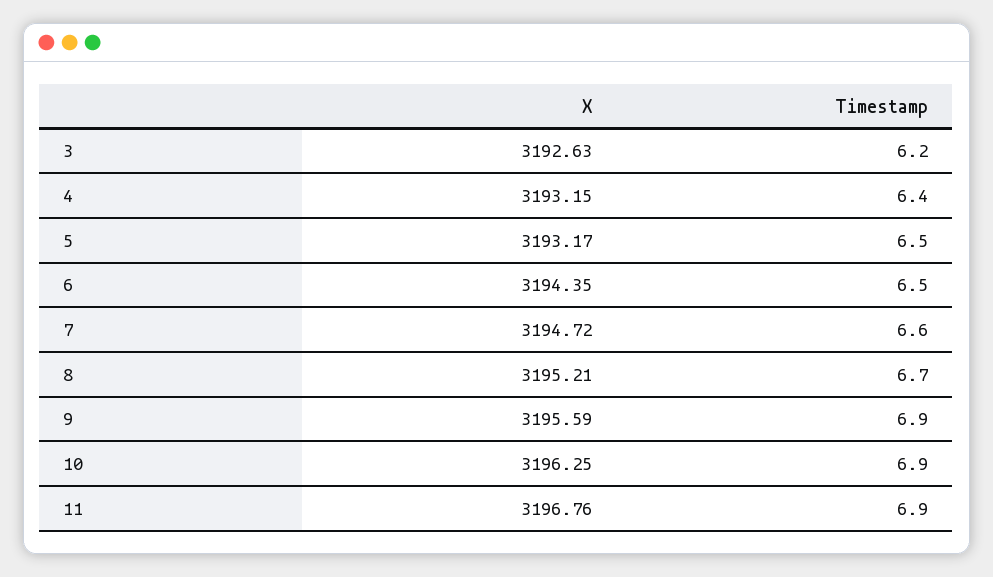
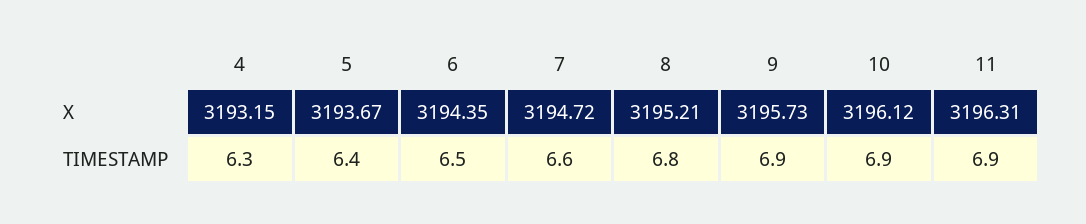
X, 3: 3192.63 -> none
Timestamp, 3: 6.2 -> none
Timestamp, 4: 6.4 -> 6.3
X, 5: 3193.17 -> 3193.67
Timestamp, 5: 6.5 -> 6.4
Timestamp, 8: 6.7 -> 6.8
X, 9: 3195.59 -> 3195.73
X, 10: 3196.25 -> 3196.12
X, 11: 3196.76 -> 3196.31

